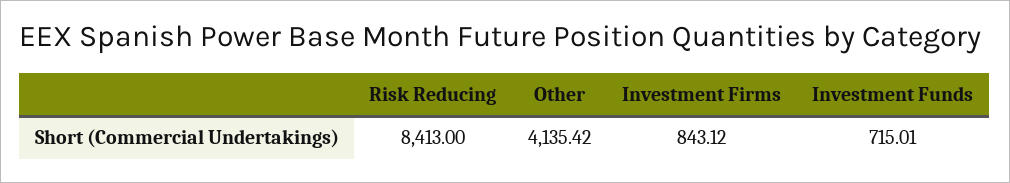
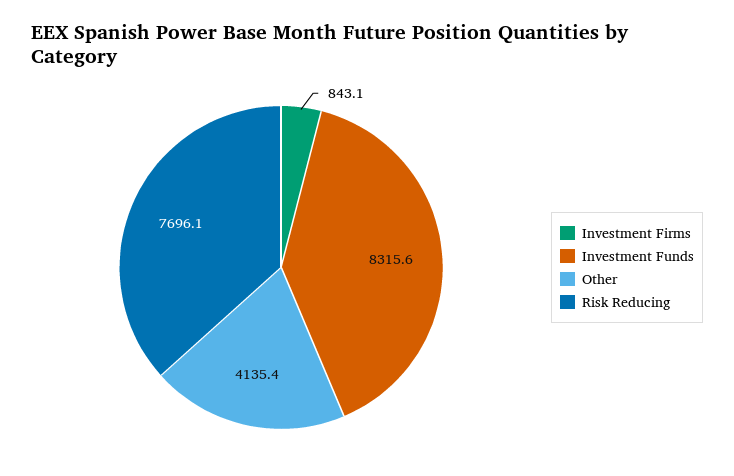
Risk Reducing: 8413 -> 7696.1
Investment Funds: 715.01 -> 8315.6

